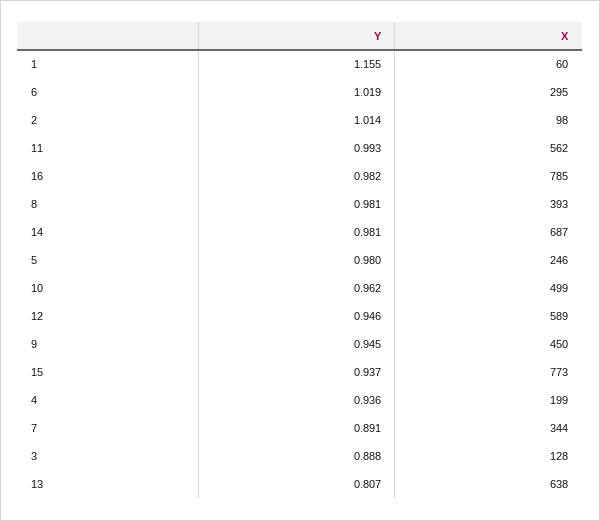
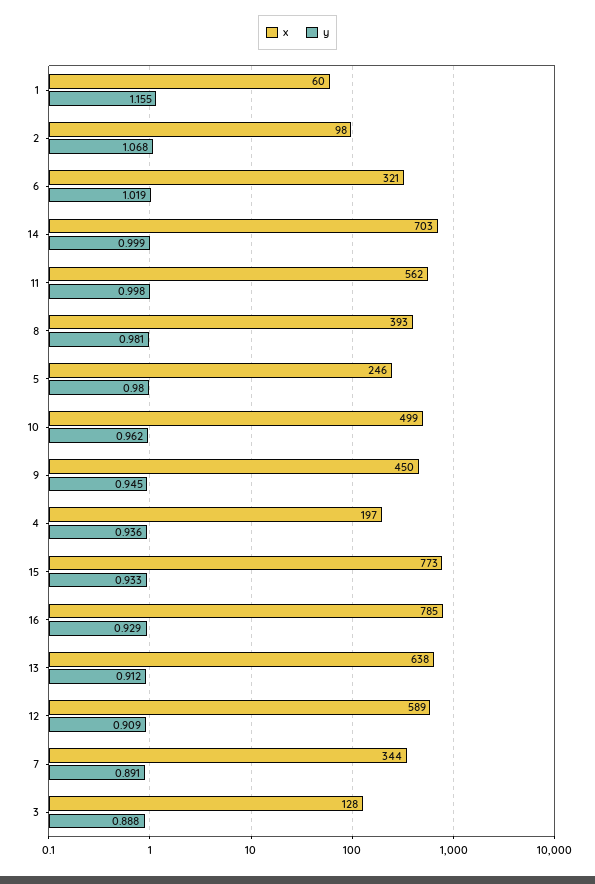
X, 6: 295 -> 321
Y, 2: 1.014 -> 1.068
Y, 11: 0.993 -> 0.998
Y, 16: 0.982 -> 0.929
Y, 14: 0.981 -> 0.999
X, 14: 687 -> 703
Y, 12: 0.946 -> 0.909
Y, 15: 0.937 -> 0.933
X, 4: 199 -> 197
Y, 13: 0.807 -> 0.912

